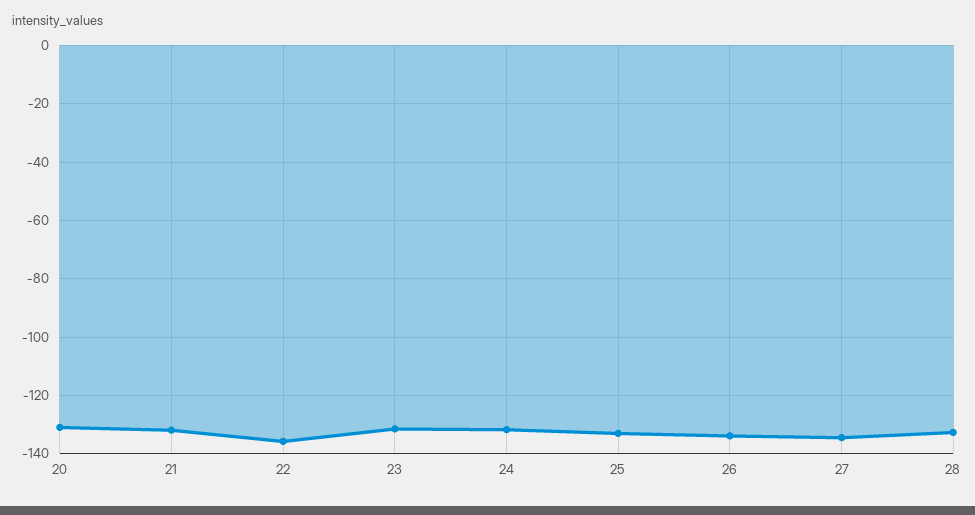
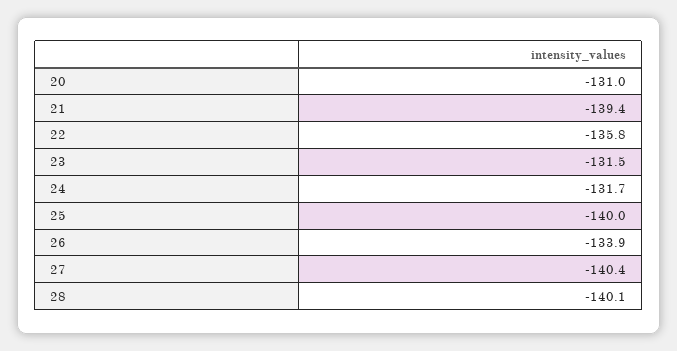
21: -132.5 -> -139.4
25: -132.5 -> -140
27: -135 -> -140.4
28: -132.5 -> -140.1

